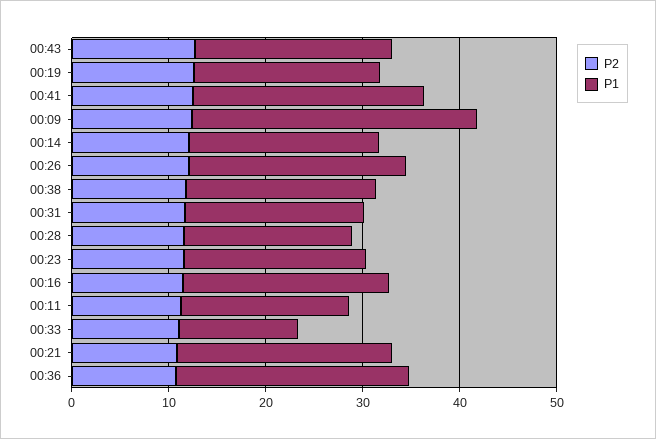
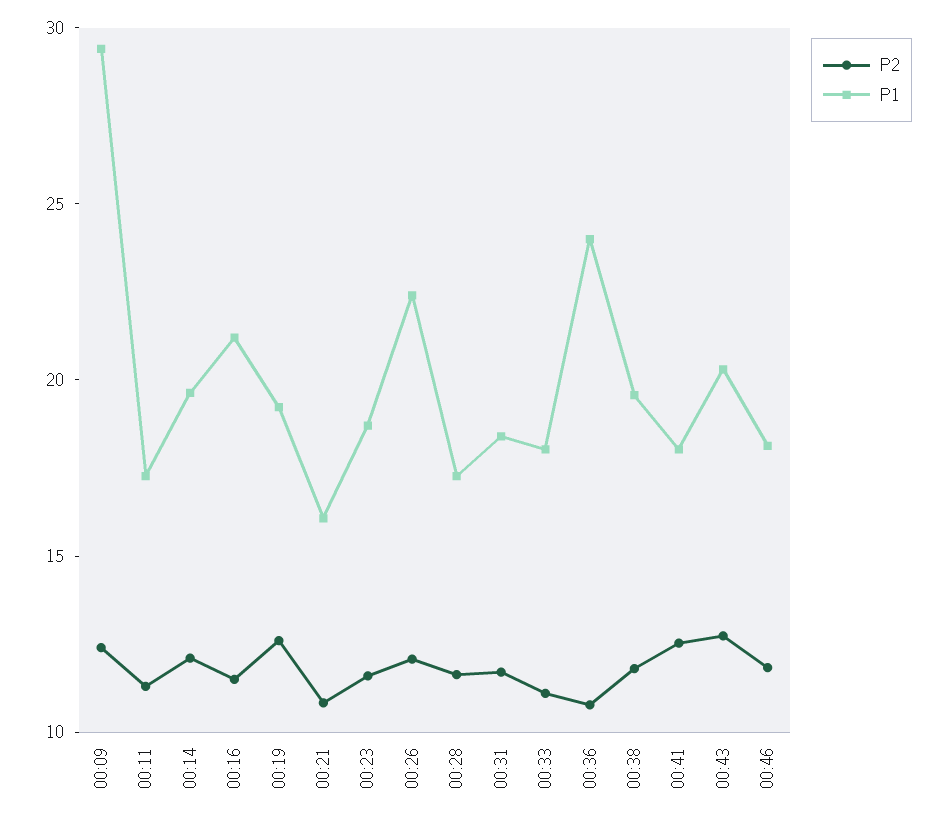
P1, 00:41: 24 -> 18
P1, 00:33: 12 -> 18
P1, 00:21: 22 -> 16
P2, 00:46: none -> 12
P1, 00:46: none -> 18

